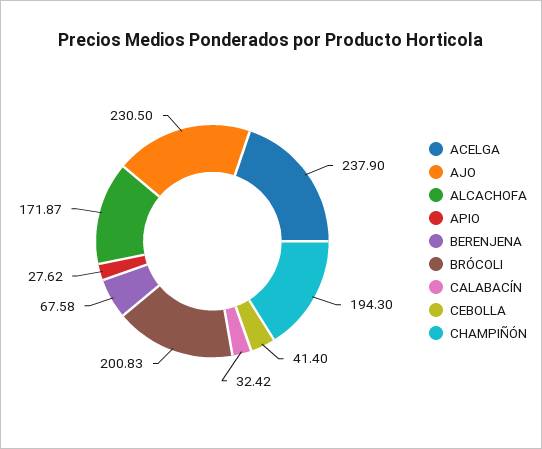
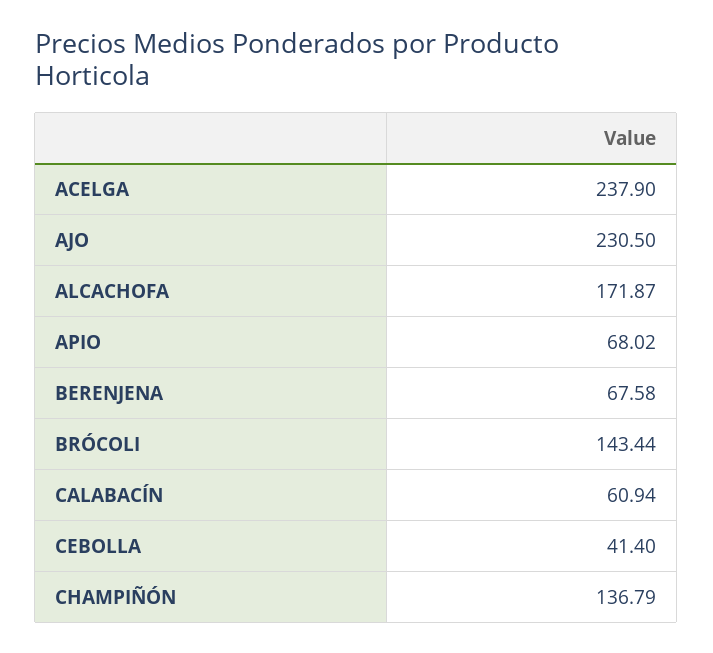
APIO: 27.62 -> 68.02
BRÓCOLI: 200.83 -> 143.44
CALABACÍN: 32.42 -> 60.94
CHAMPIÑÓN: 194.3 -> 136.79

